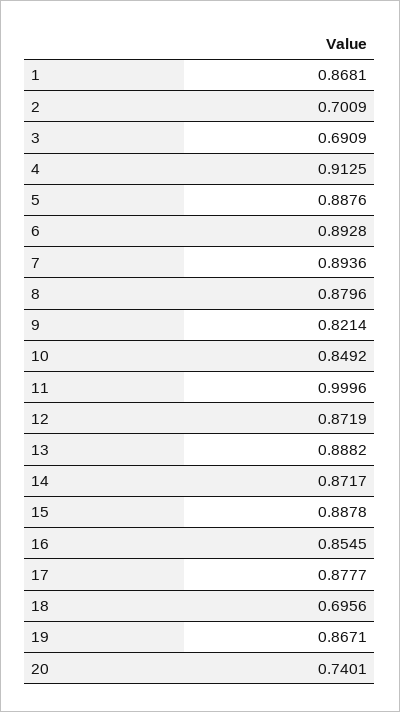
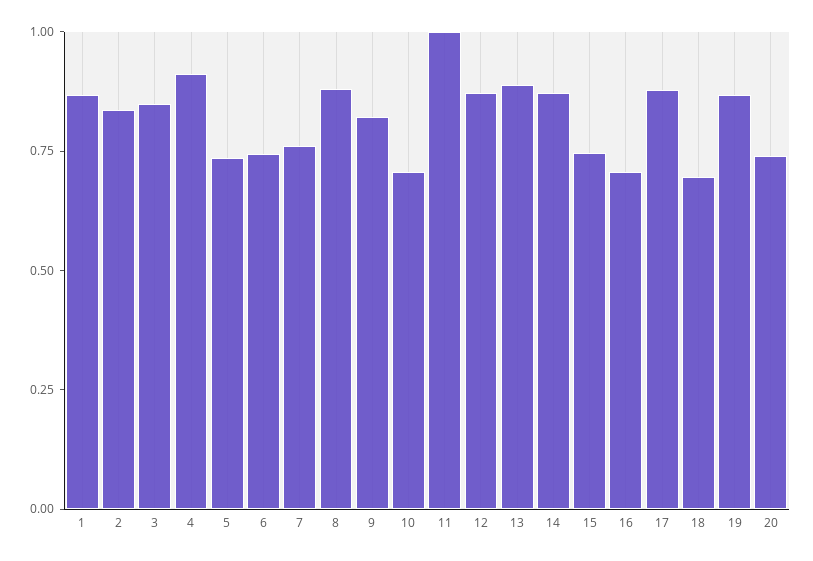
2: 0.7009 -> 0.85
3: 0.6909 -> 0.85
5: 0.8876 -> 0.75
6: 0.8928 -> 0.75
7: 0.8936 -> 0.75
10: 0.8492 -> 0.7
15: 0.8878 -> 0.75
16: 0.8545 -> 0.7

